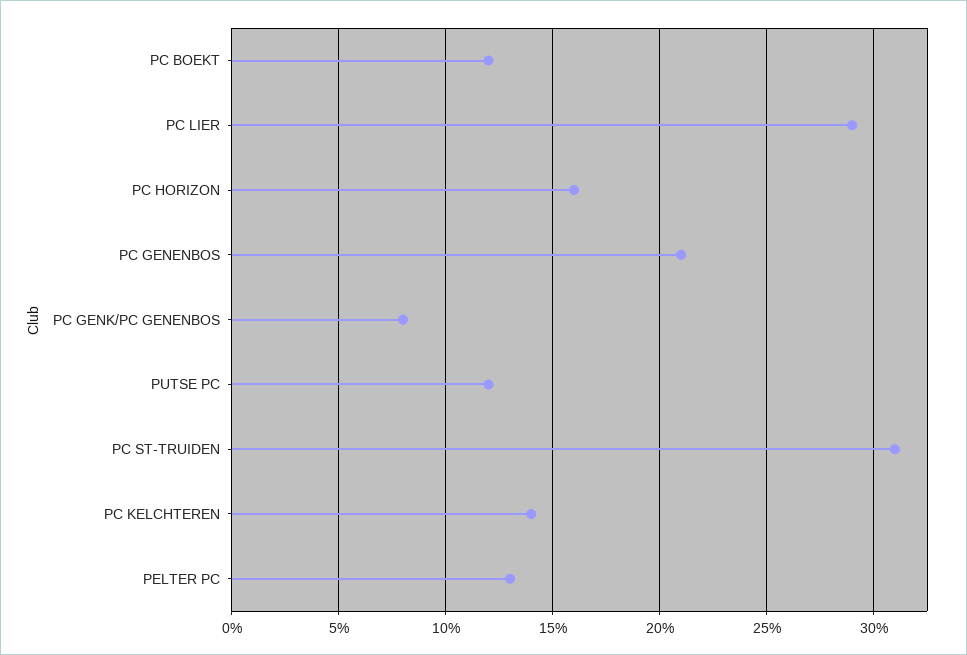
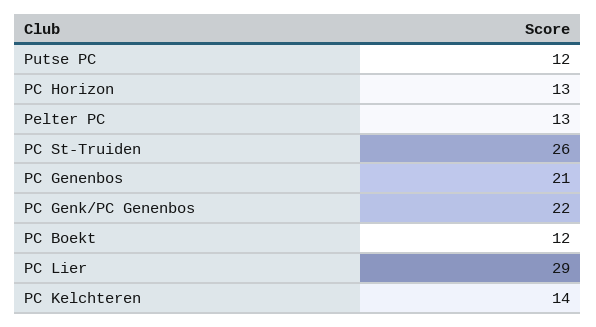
PC HORIZON: 16 -> 13
PC GENK/PC GENENBOS: 8 -> 22
PC ST-TRUIDEN: 31 -> 26

